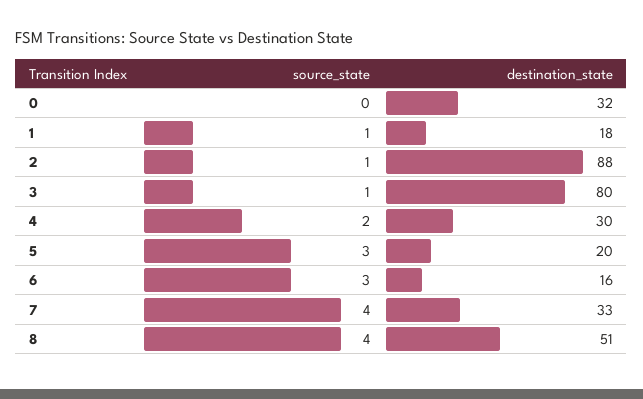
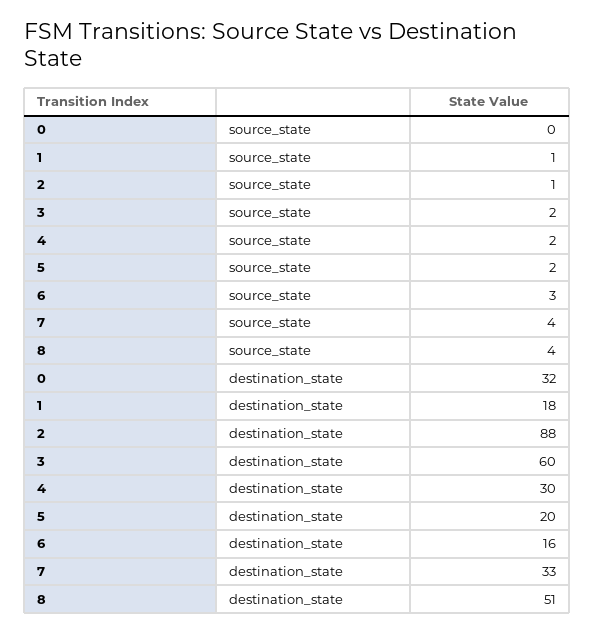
source_state, 3: 1 -> 2
destination_state, 3: 80 -> 60
source_state, 5: 3 -> 2

